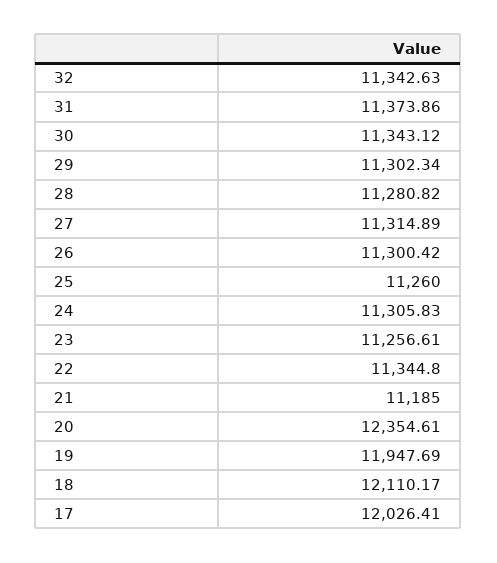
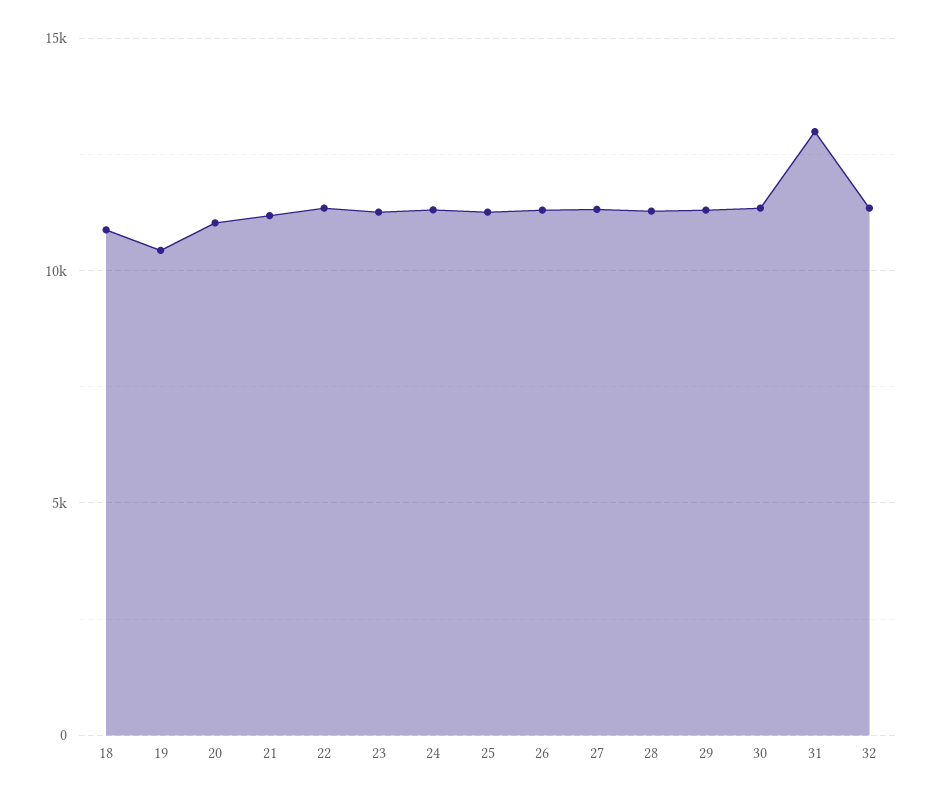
31: 11373.86 -> 13000
20: 12354.61 -> 11000
19: 11947.69 -> 10500
18: 12110.17 -> 11000
17: 12026.41 -> none

